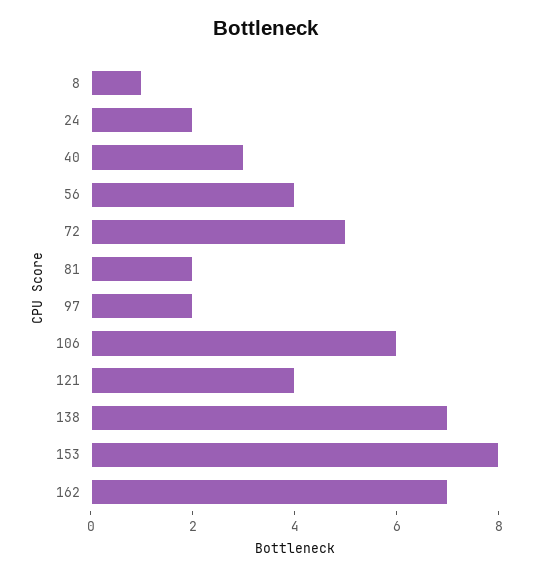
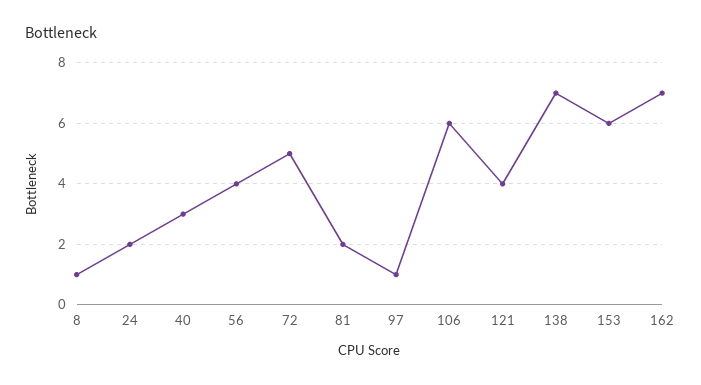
97: 2 -> 1
153: 8 -> 6

